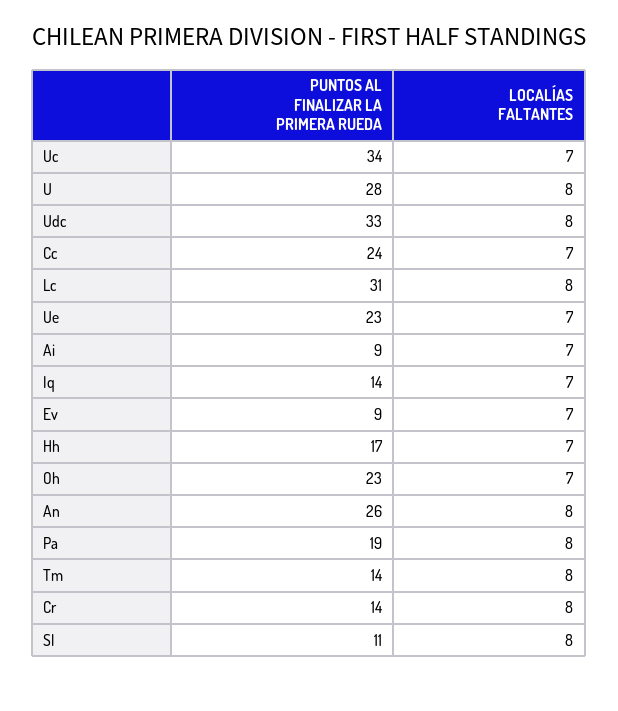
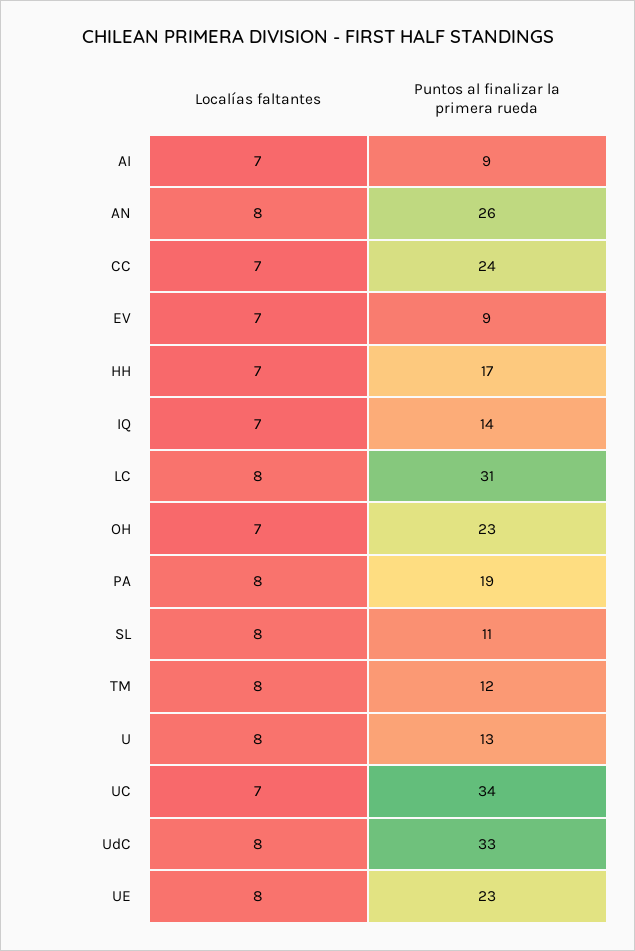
PUNTOS AL FINALIZAR LA PRIMERA RUEDA, U: 28 -> 13
LOCALÍAS FALTANTES, Ue: 7 -> 8
PUNTOS AL FINALIZAR LA PRIMERA RUEDA, Tm: 14 -> 12
PUNTOS AL FINALIZAR LA PRIMERA RUEDA, Cr: 14 -> none
LOCALÍAS FALTANTES, Cr: 8 -> none

